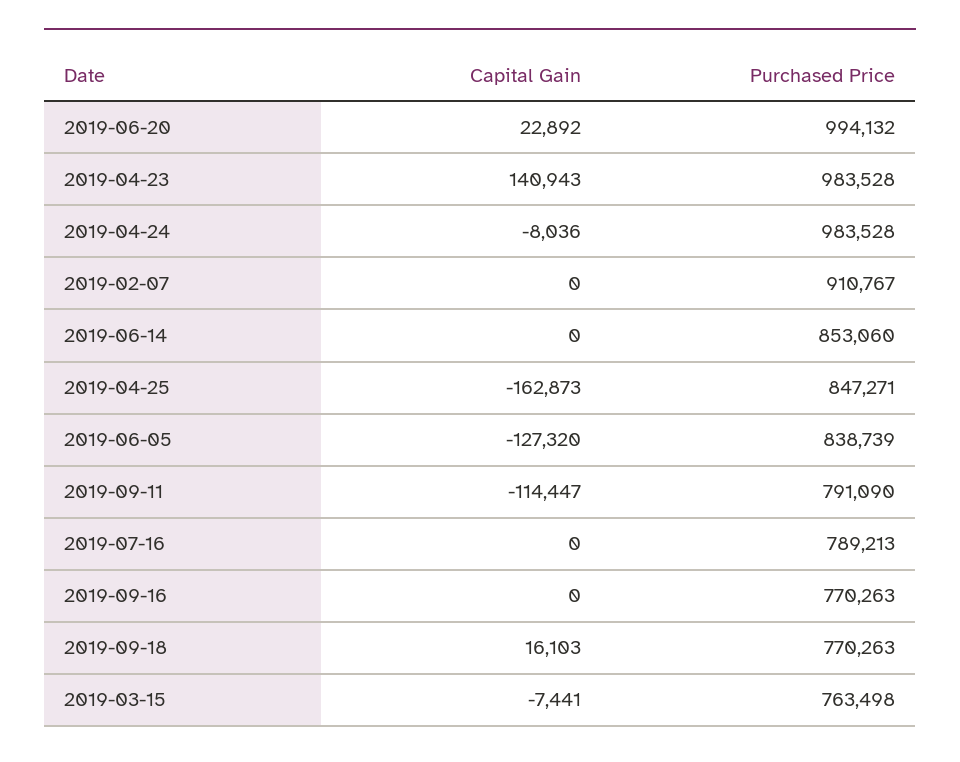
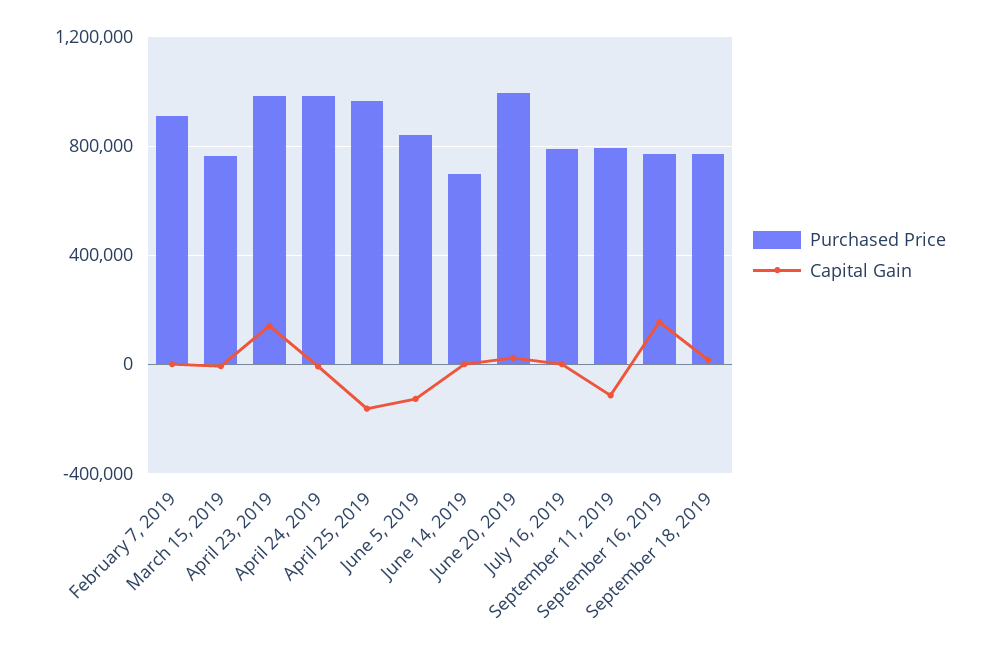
Purchased Price, 2019-06-14: 853060 -> 700000
Purchased Price, 2019-04-25: 847271 -> 950000
Capital Gain, 2019-09-16: 0 -> 150000

